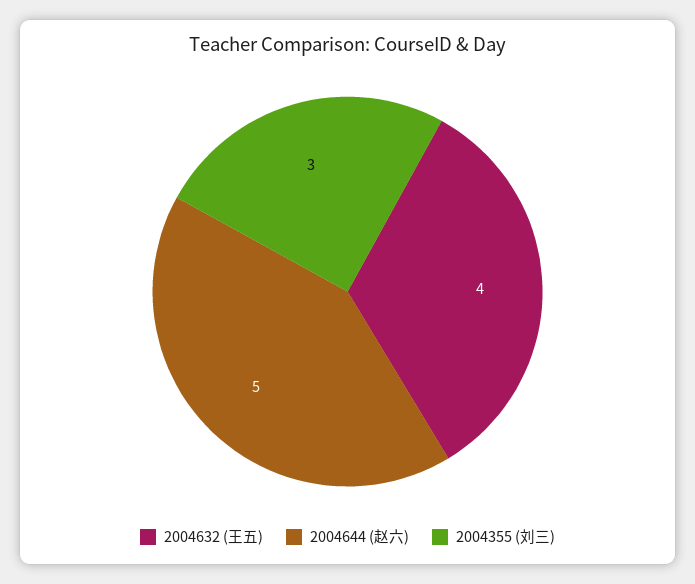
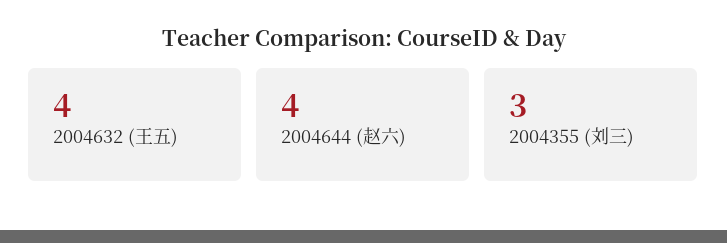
2004644 (赵六): 5 -> 4

